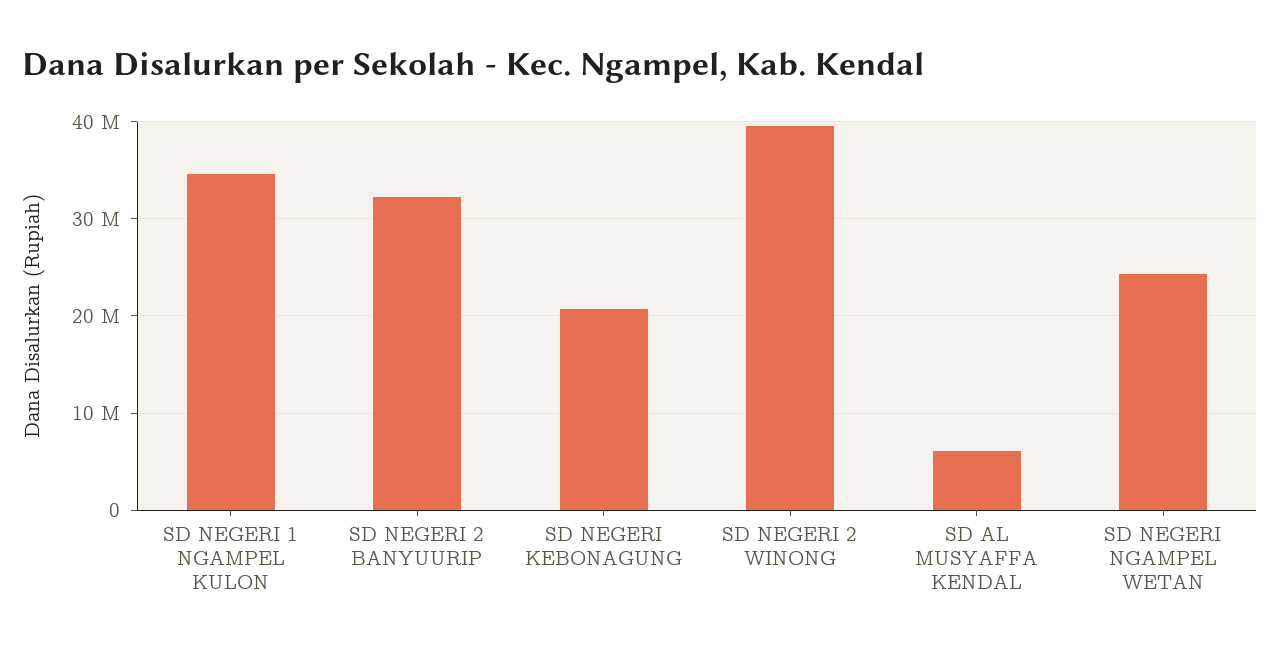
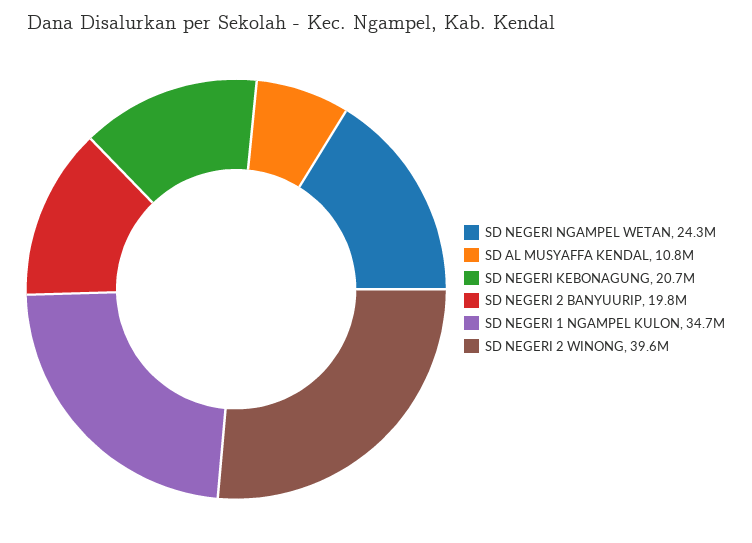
SD NEGERI 2 BANYUURIP: 32000000 -> 19800000
SD AL MUSYAFFA KENDAL: 6000000 -> 10800000

